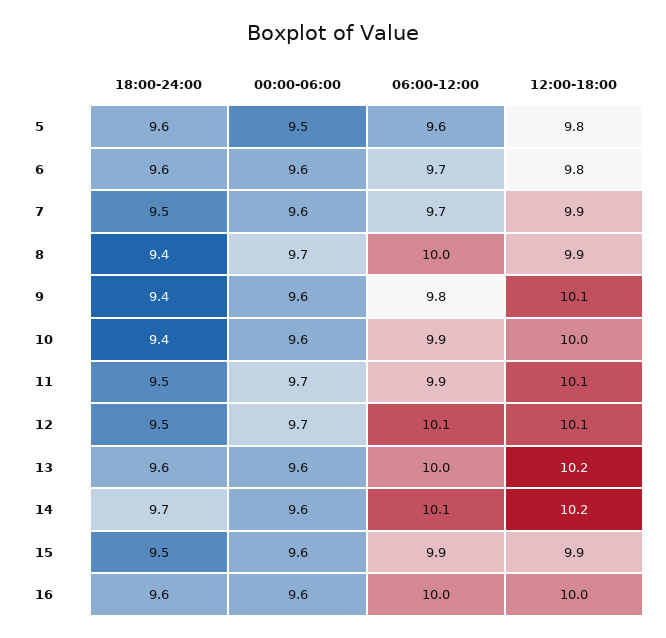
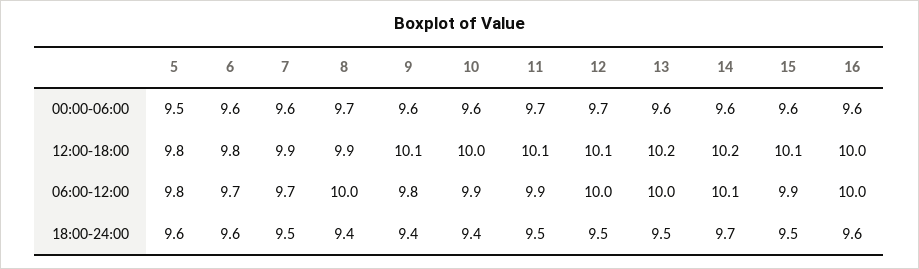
06:00-12:00, 5: 9.6 -> 9.8
06:00-12:00, 12: 10.1 -> 10
18:00-24:00, 13: 9.6 -> 9.5
12:00-18:00, 15: 9.9 -> 10.1

